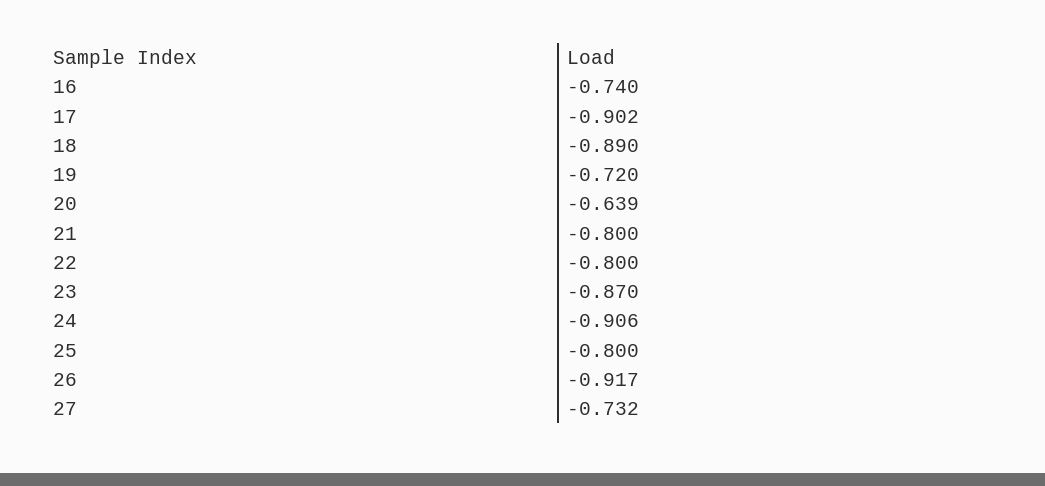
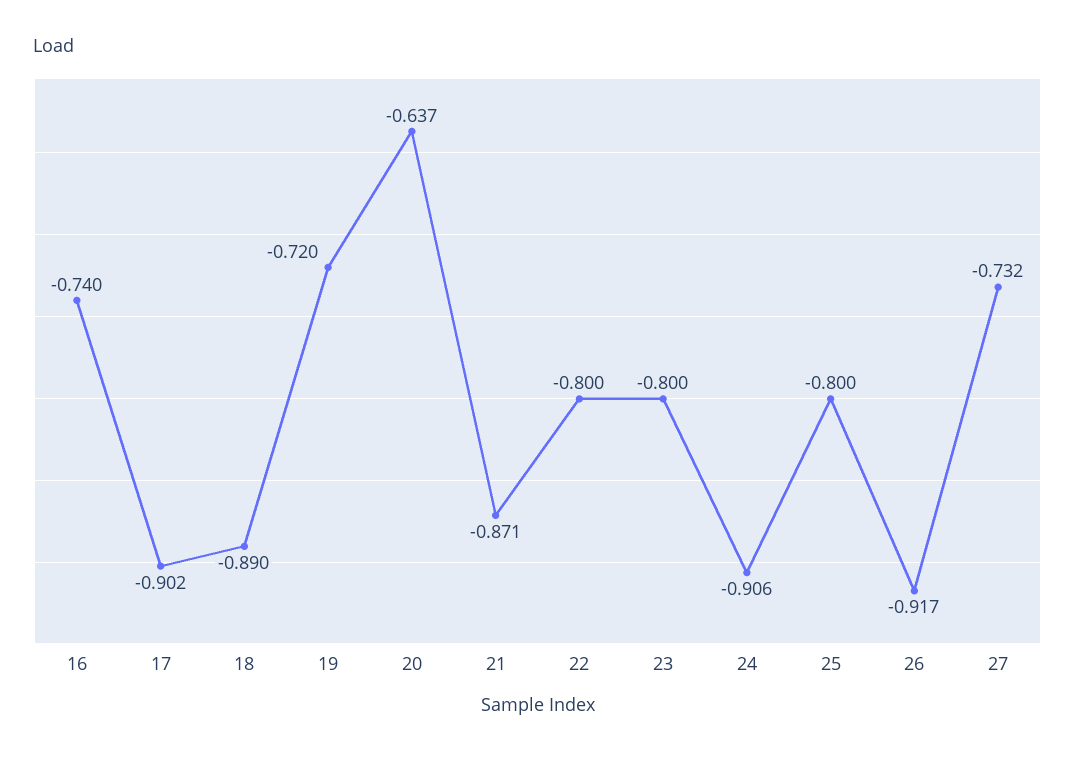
20: -0.639 -> -0.637
21: -0.8 -> -0.871
23: -0.87 -> -0.8

